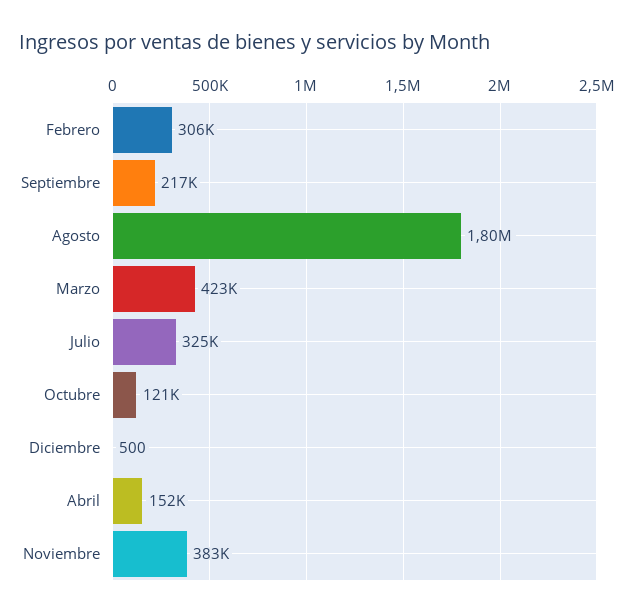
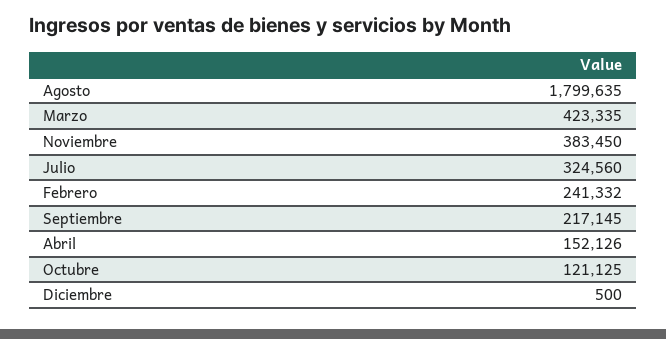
Febrero: 306000 -> 241332

